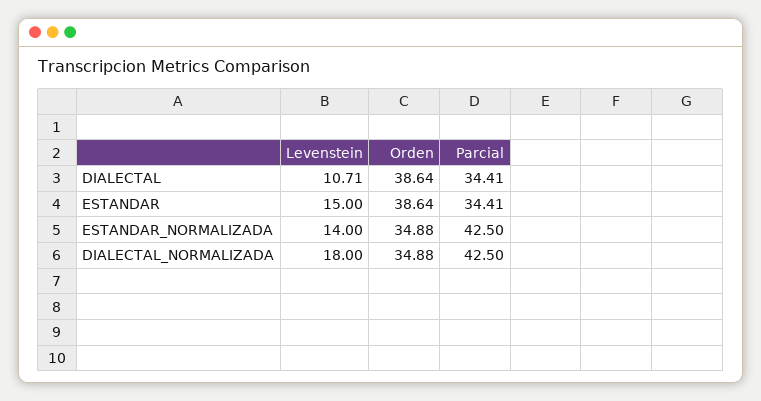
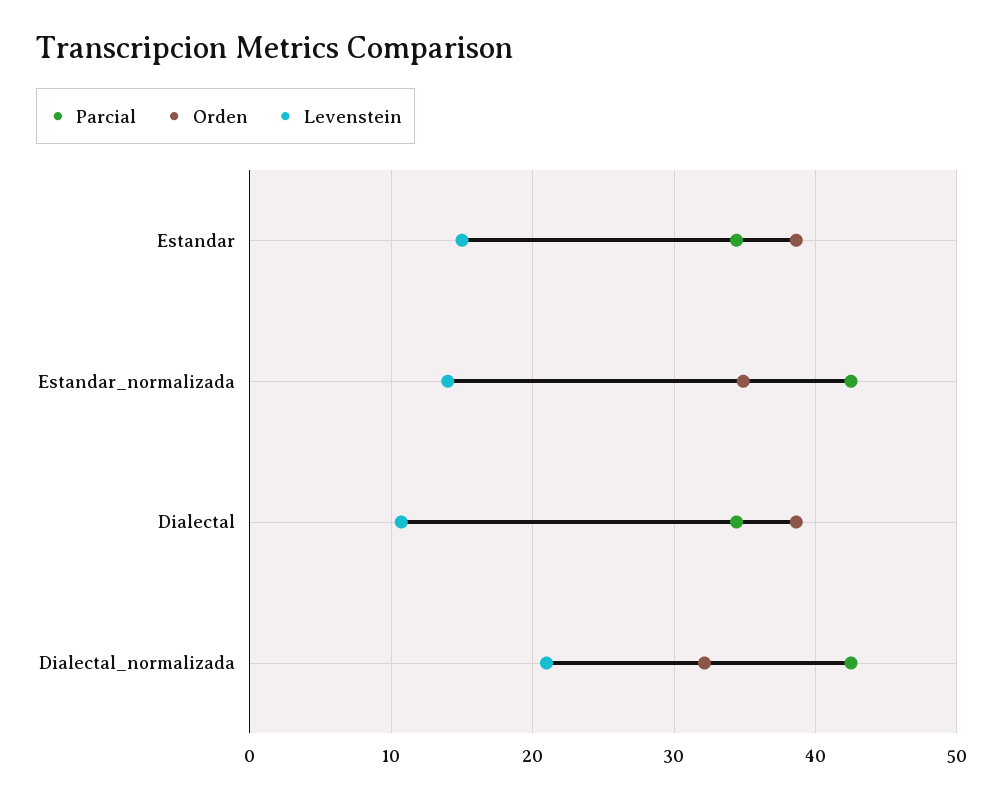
Levenstein, DIALECTAL_NORMALIZADA: 18 -> 21
Orden, DIALECTAL_NORMALIZADA: 34.88 -> 32

